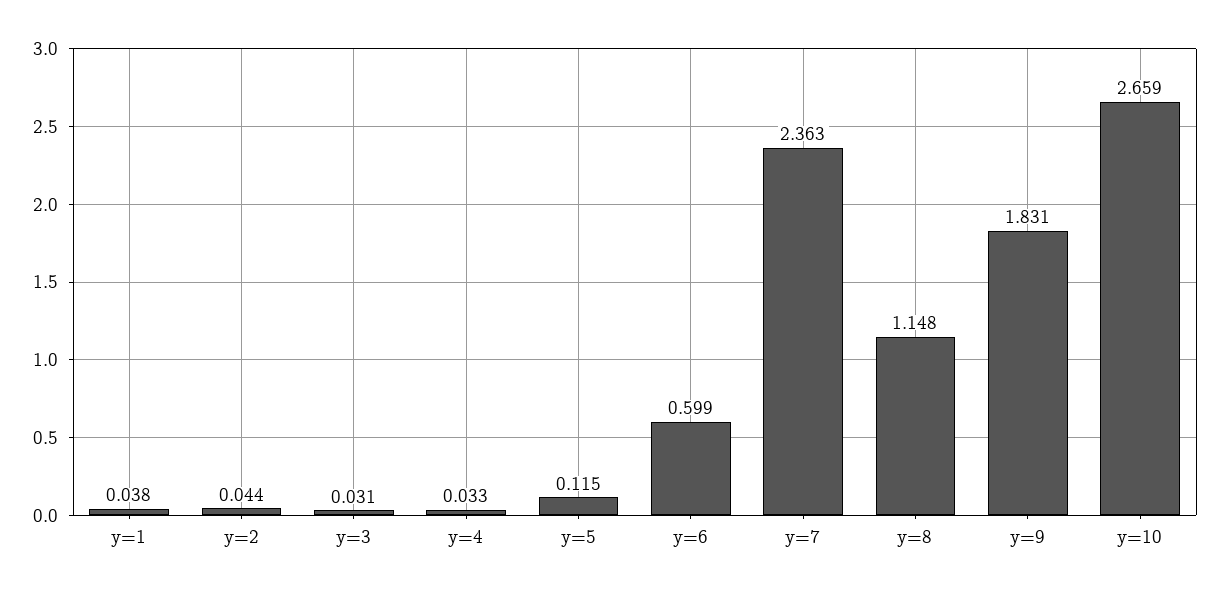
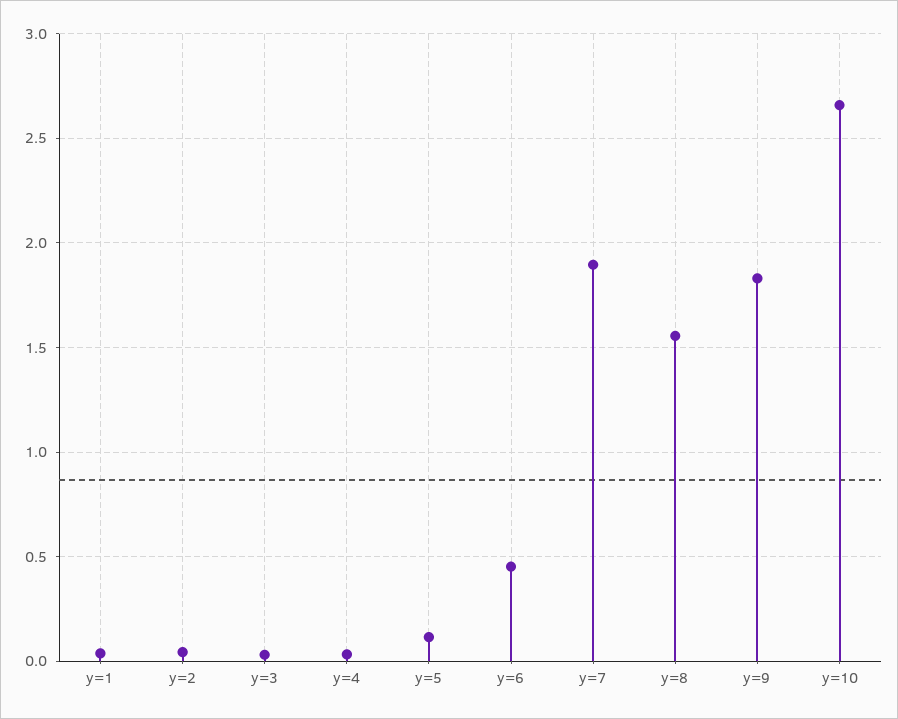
y=6: 0.599 -> 0.45
y=7: 2.363 -> 1.9
y=8: 1.148 -> 1.55

